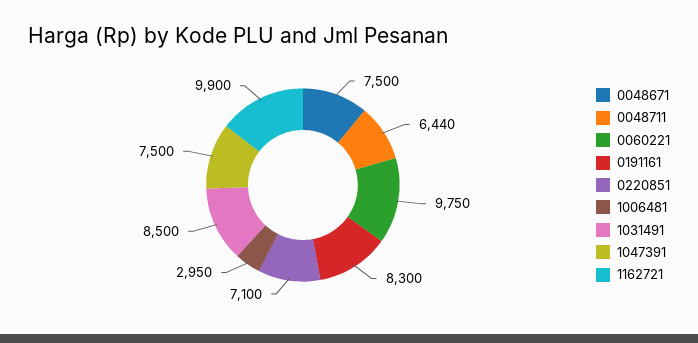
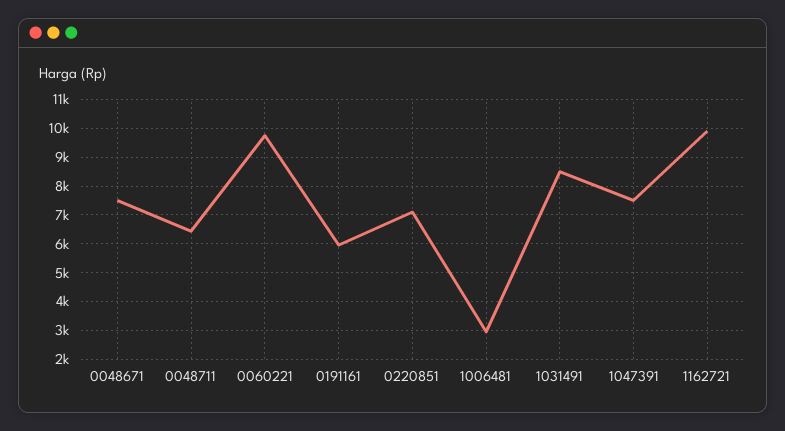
0191161: 8300 -> 6000

